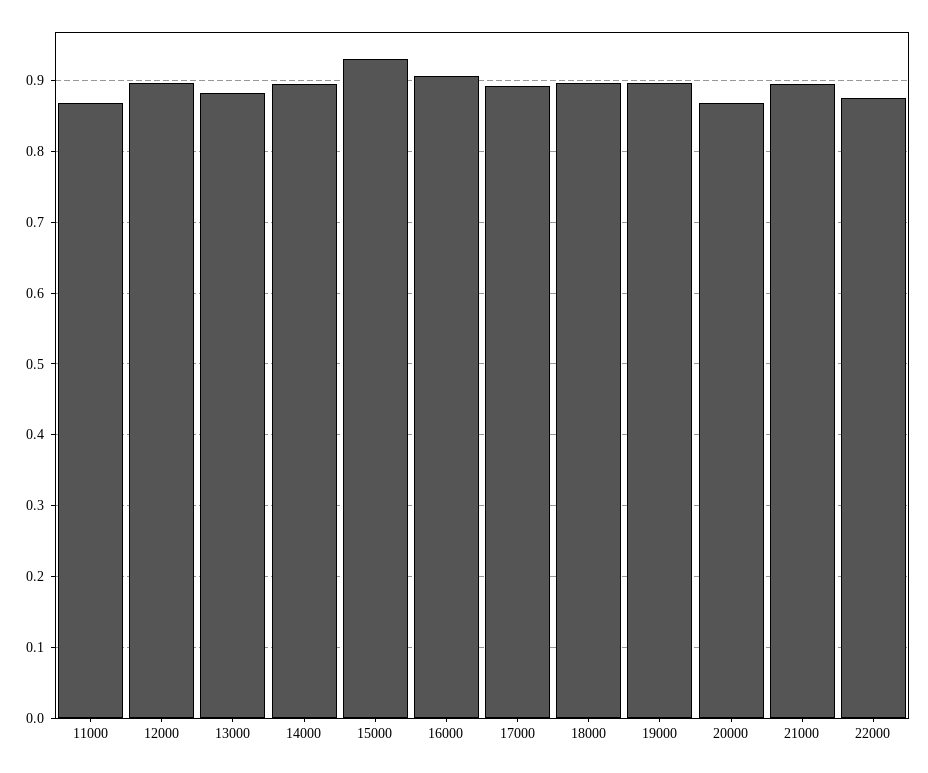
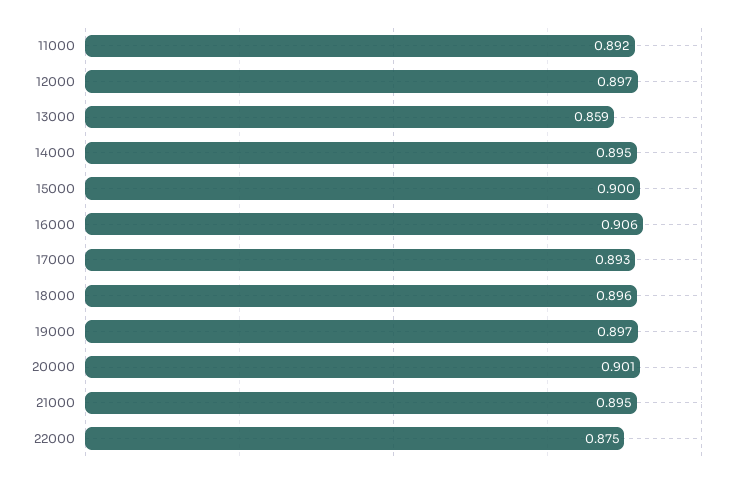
11000: 0.87 -> 0.892
13000: 0.88 -> 0.859
15000: 0.93 -> 0.9
20000: 0.87 -> 0.901

